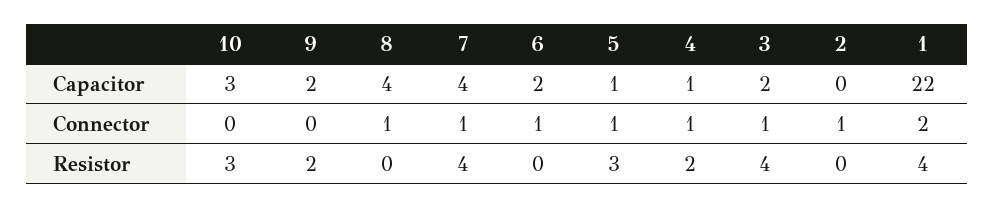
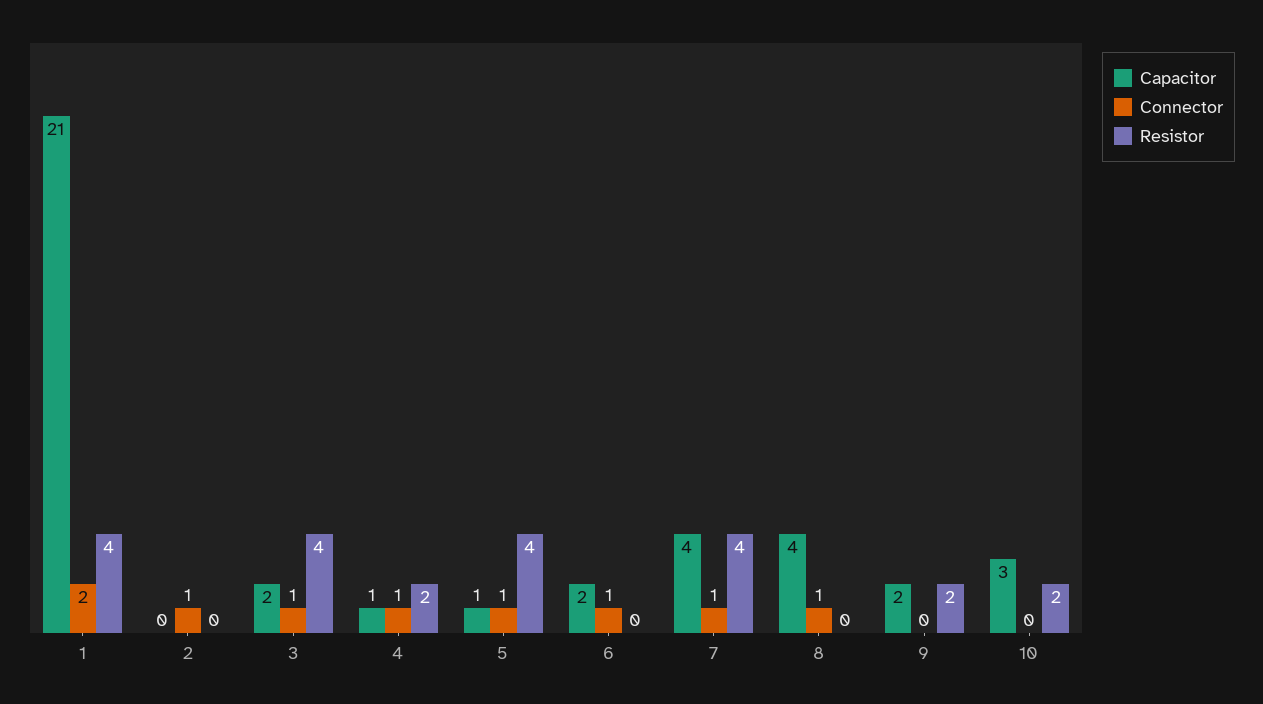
Capacitor, 1: 22 -> 21
Resistor, 10: 3 -> 2
Resistor, 5: 3 -> 4

